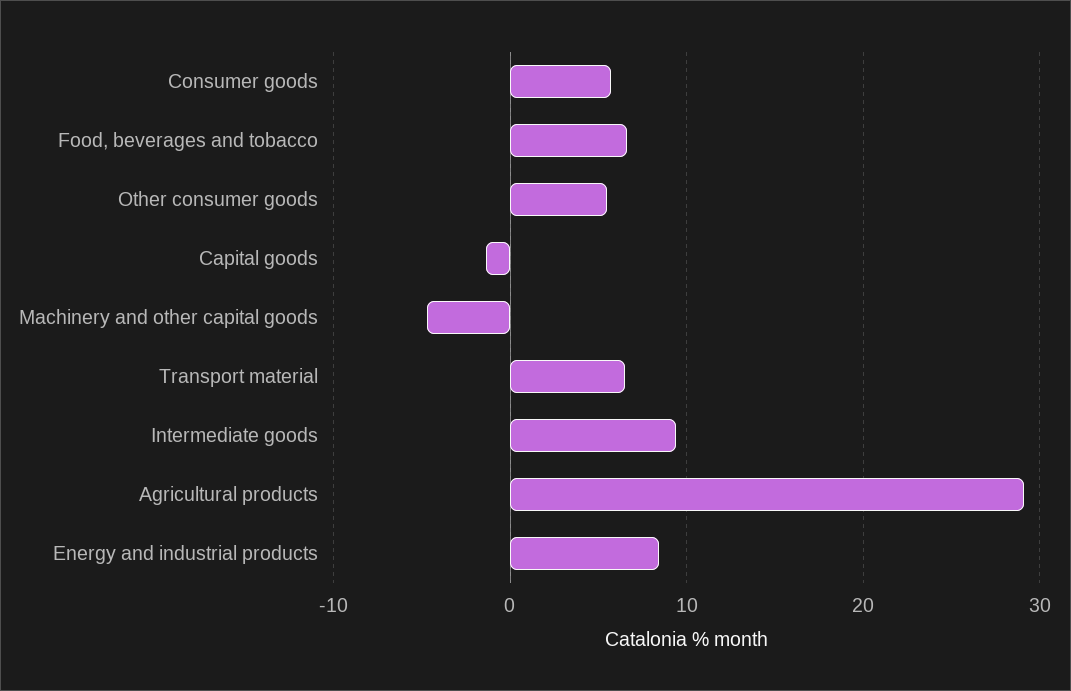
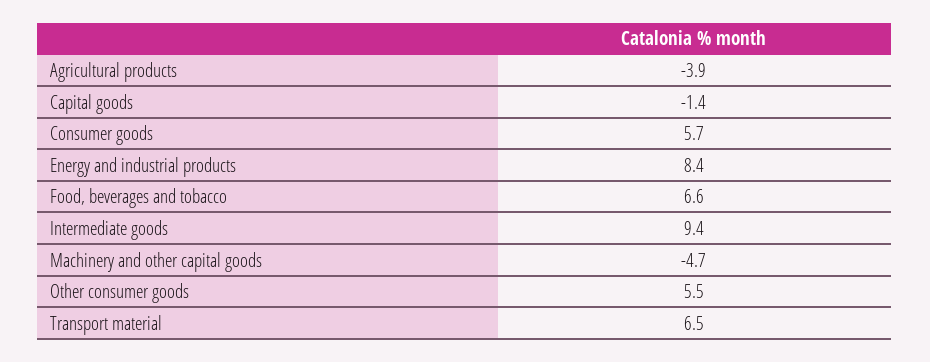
Agricultural products: 29 -> -3.9

